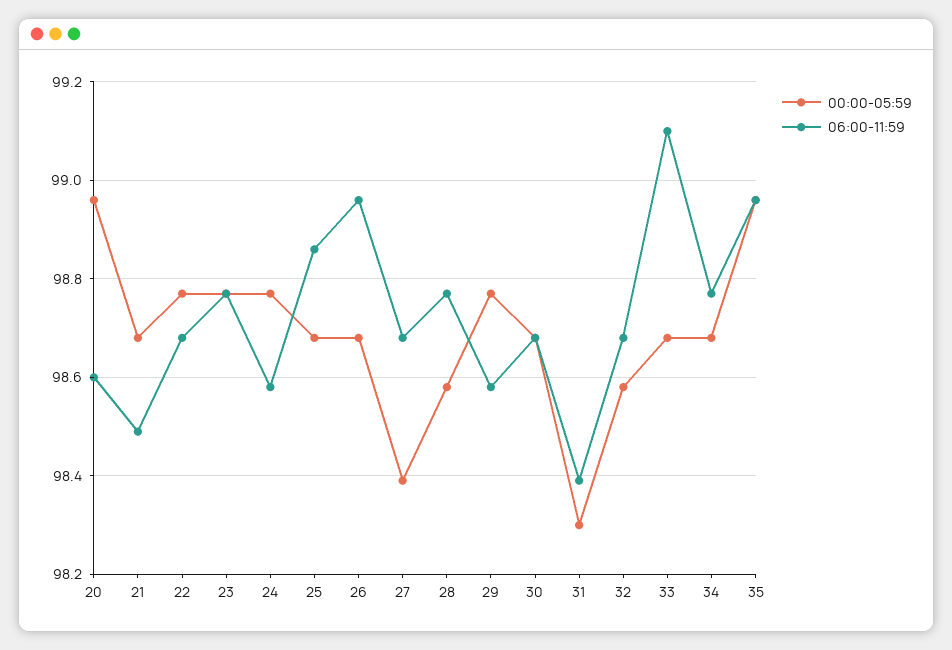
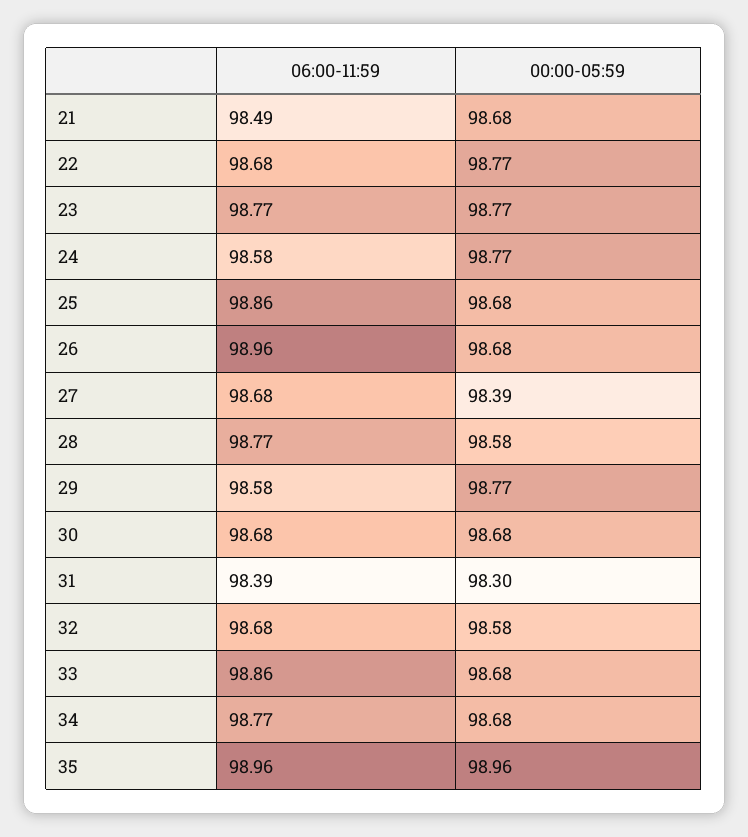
00:00-05:59, 20: 98.95 -> none
06:00-11:59, 20: 98.6 -> none
06:00-11:59, 33: 99.1 -> 98.86

